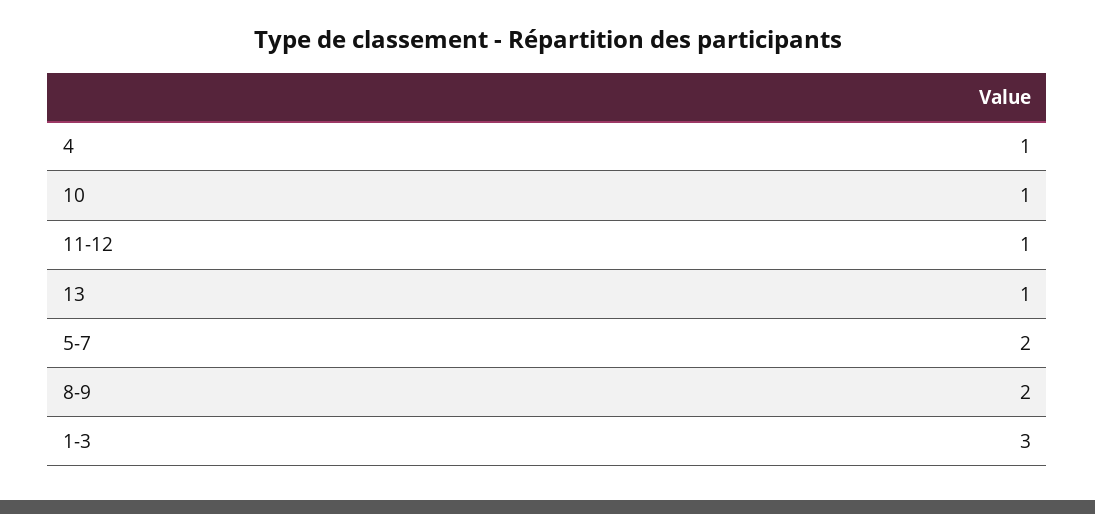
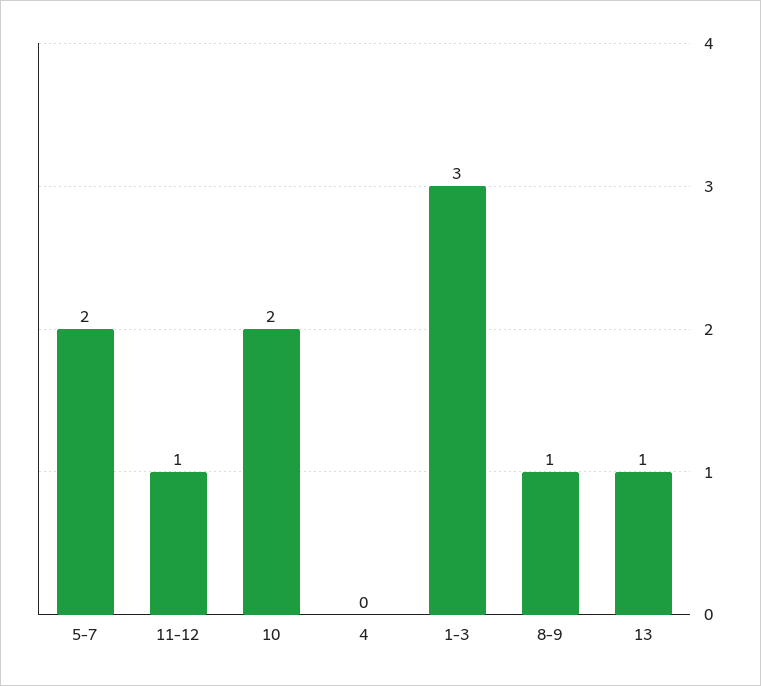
4: 1 -> 0
10: 1 -> 2
8-9: 2 -> 1

